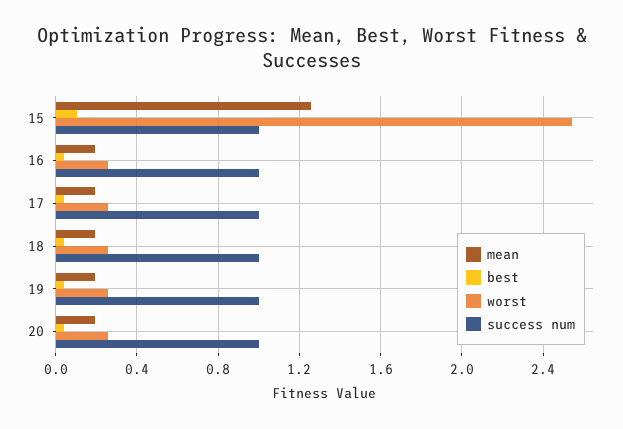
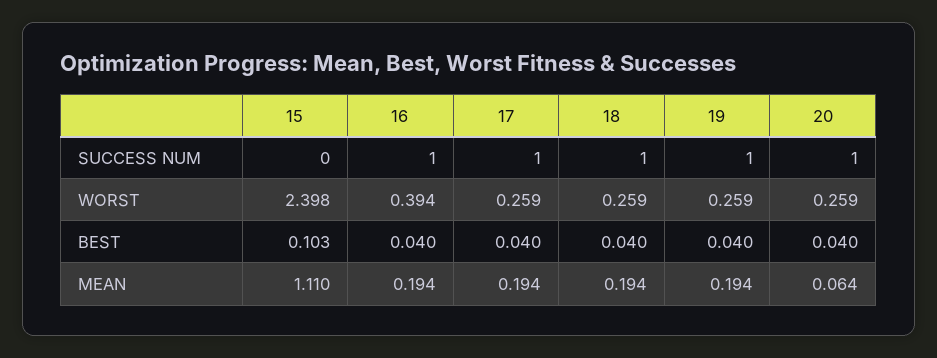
mean, 15: 1.25 -> 1.11
worst, 15: 2.55 -> 2.398
success num, 15: 1 -> 0
worst, 16: 0.25 -> 0.394
mean, 20: 0.2 -> 0.064

